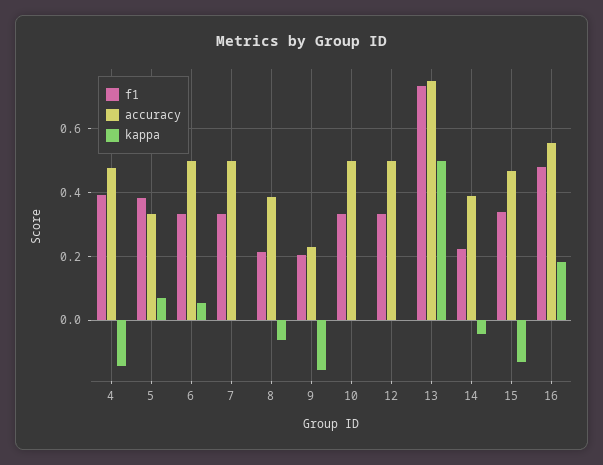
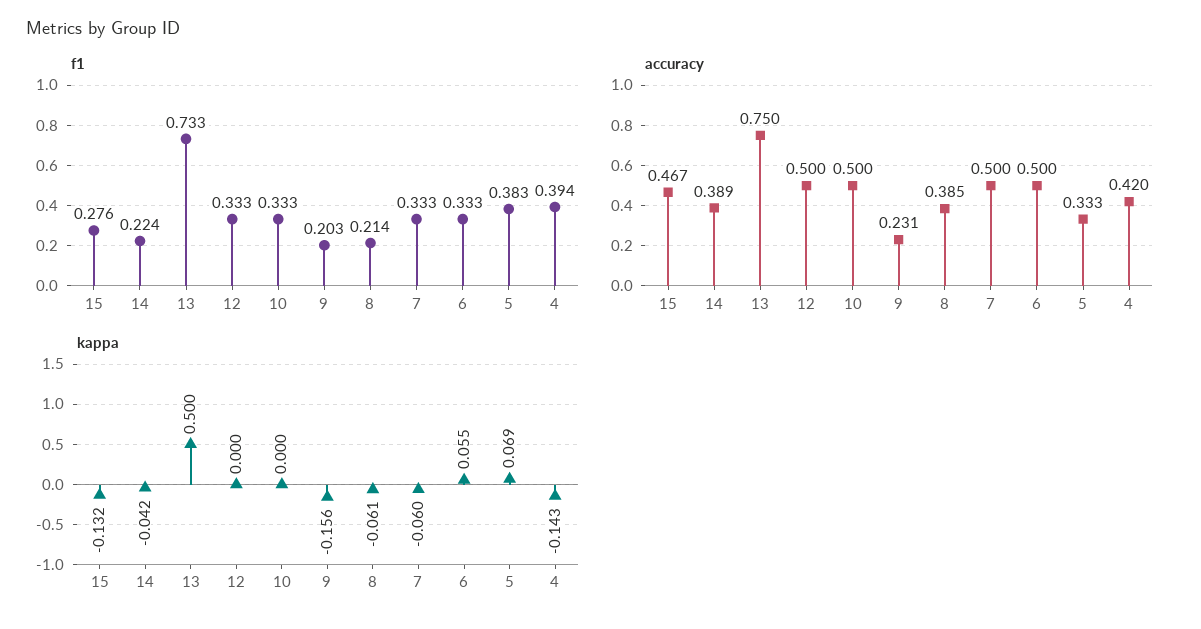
accuracy, 4: 0.48 -> 0.42
kappa, 7: 0 -> -0.06
f1, 15: 0.34 -> 0.276
f1, 16: 0.48 -> none
accuracy, 16: 0.56 -> none
kappa, 16: 0.18 -> none

